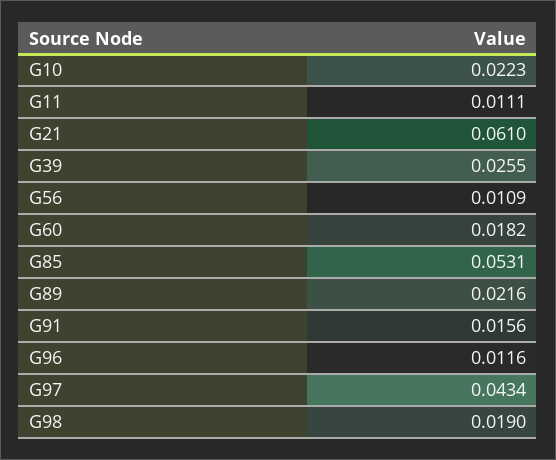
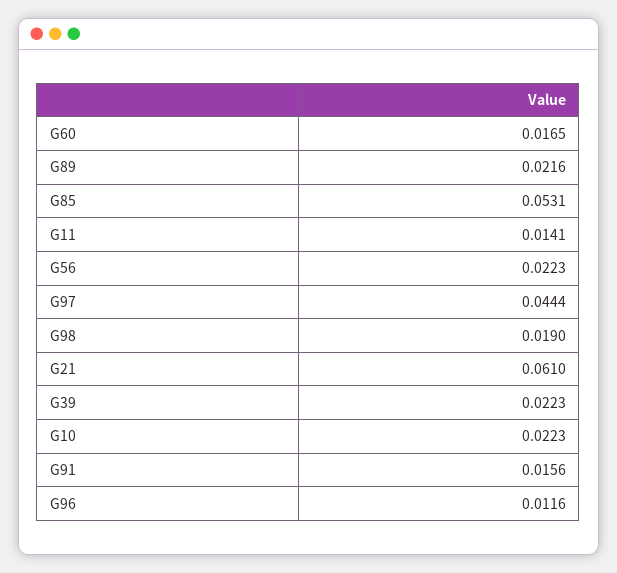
G11: 0.0111 -> 0.0141
G39: 0.0255 -> 0.0223
G56: 0.0109 -> 0.0223
G60: 0.0182 -> 0.0165
G97: 0.0434 -> 0.0444

